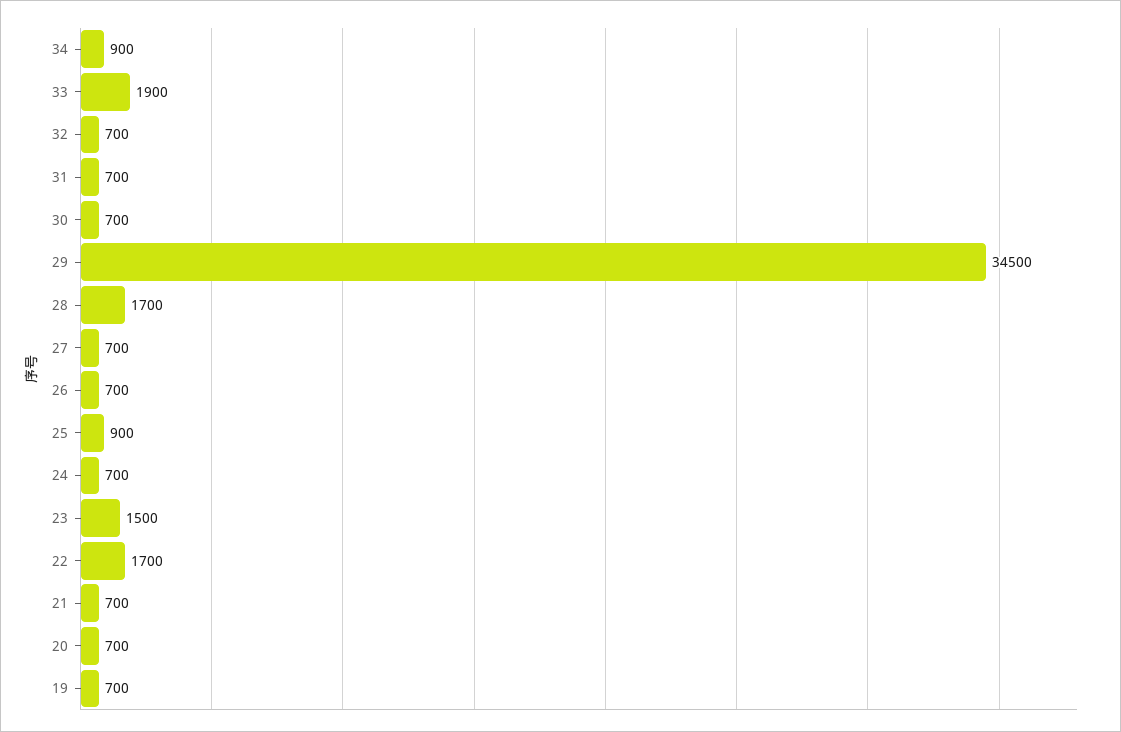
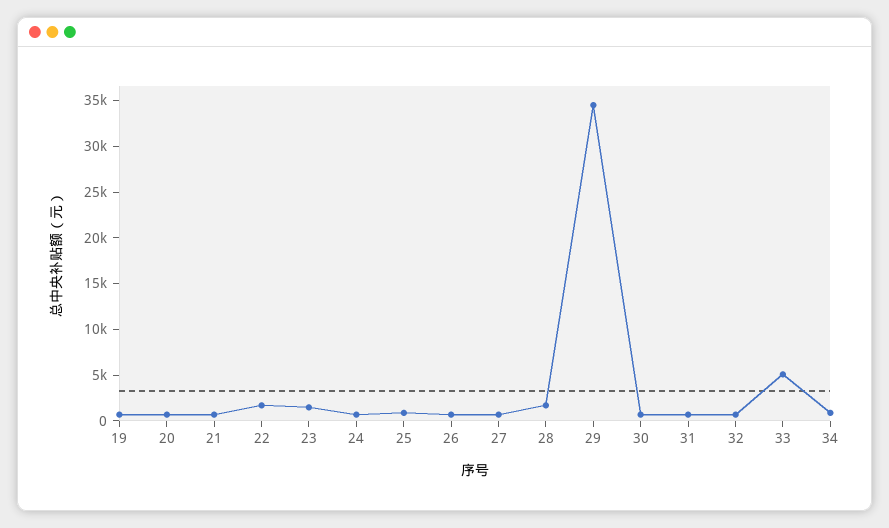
33: 1900 -> 5000

